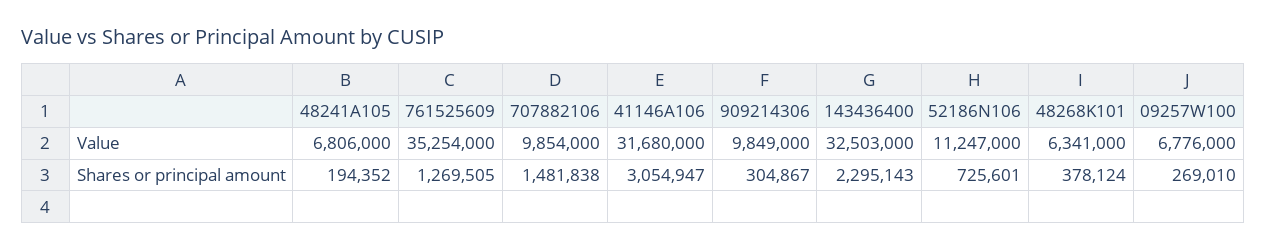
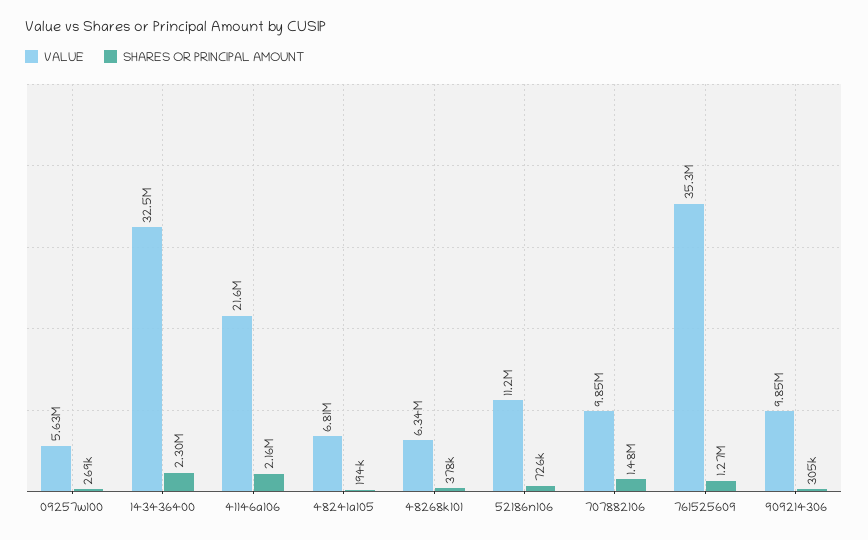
Value, 41146A106: 31680000 -> 21600000
Value, 09257W100: 6776000 -> 5630000
Shares or principal amount, 41146A106: 3054947 -> 2160000

